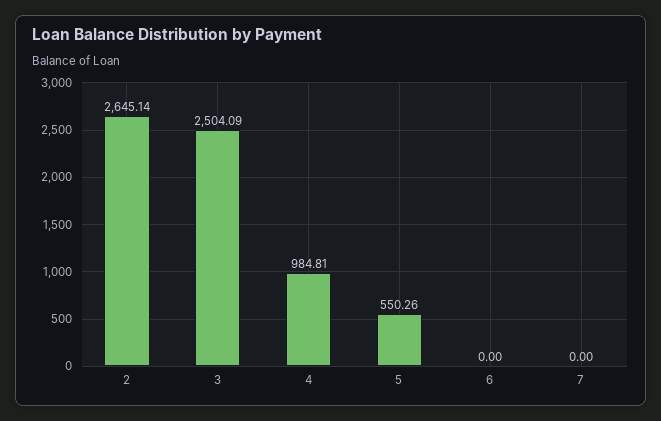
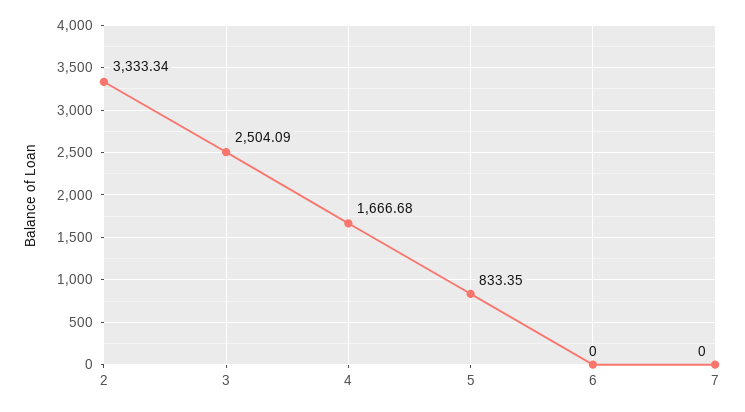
2: 2645.14 -> 3333.34
4: 984.81 -> 1666.68
5: 550.26 -> 833.35

